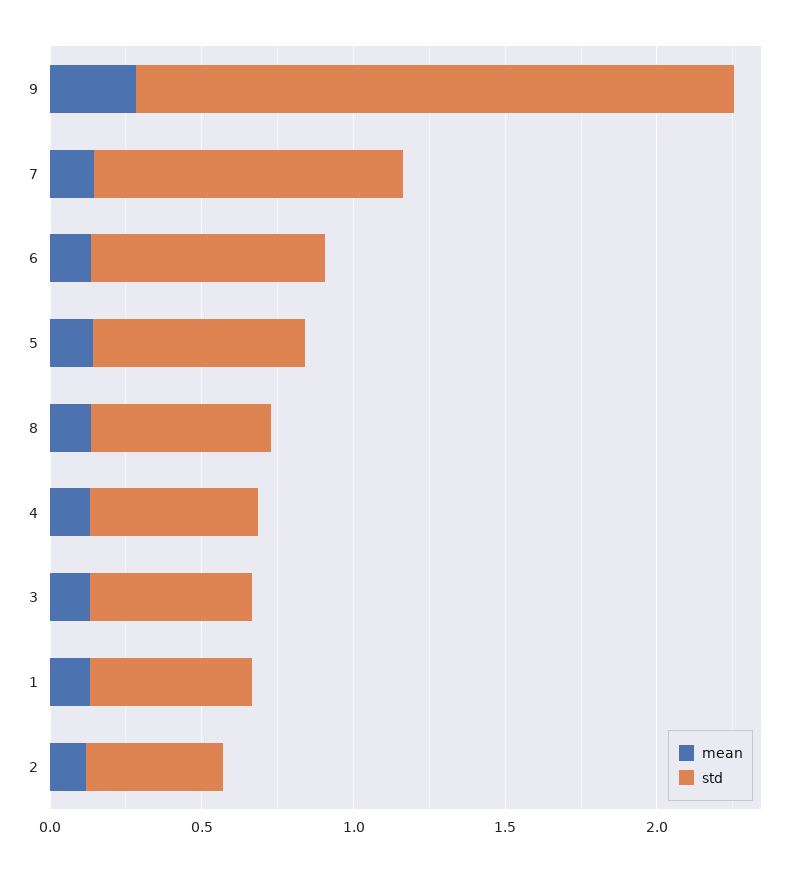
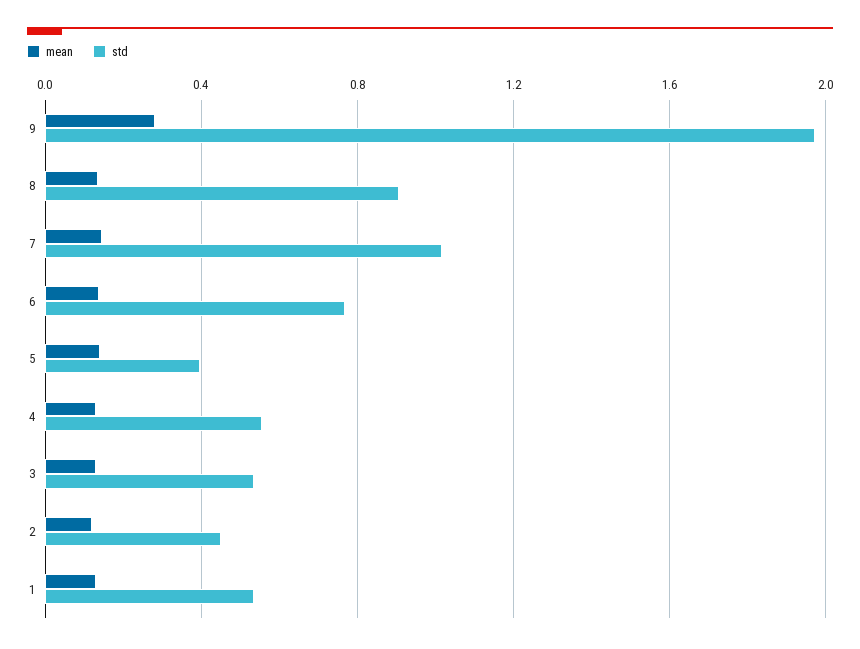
std, 5: 0.7 -> 0.4
std, 8: 0.6 -> 0.9

